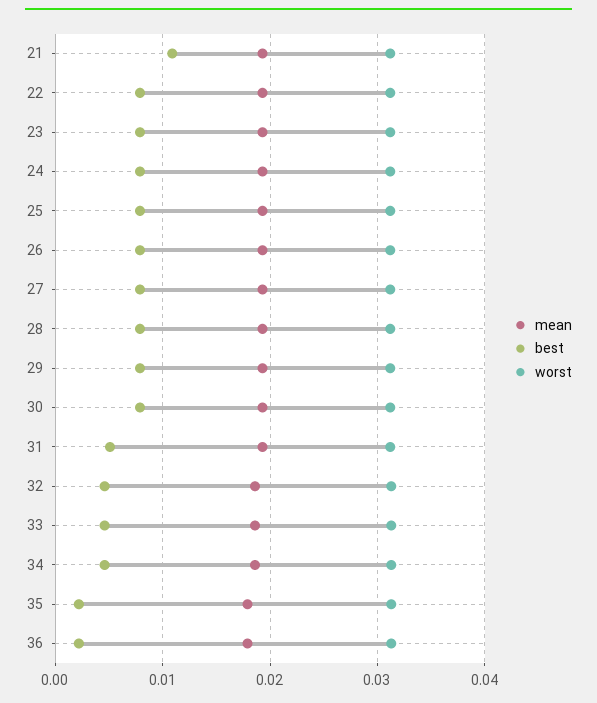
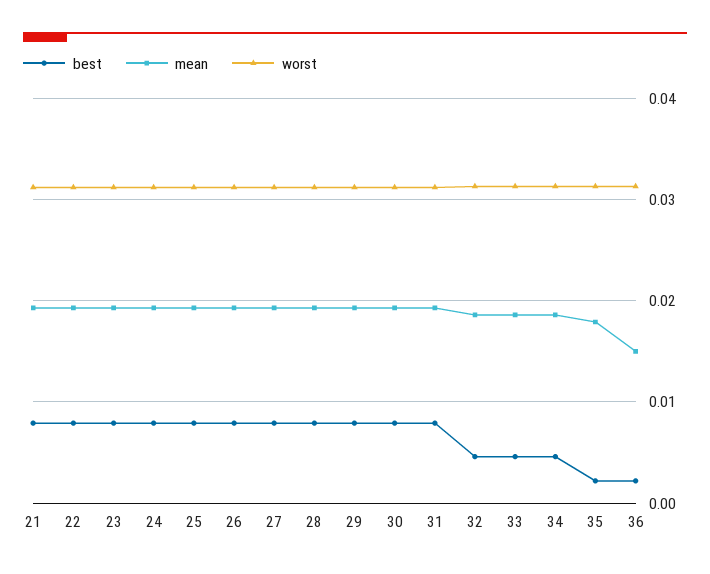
best, 21: 0.011 -> 0.008
best, 31: 0.005 -> 0.008
mean, 36: 0.018 -> 0.015

